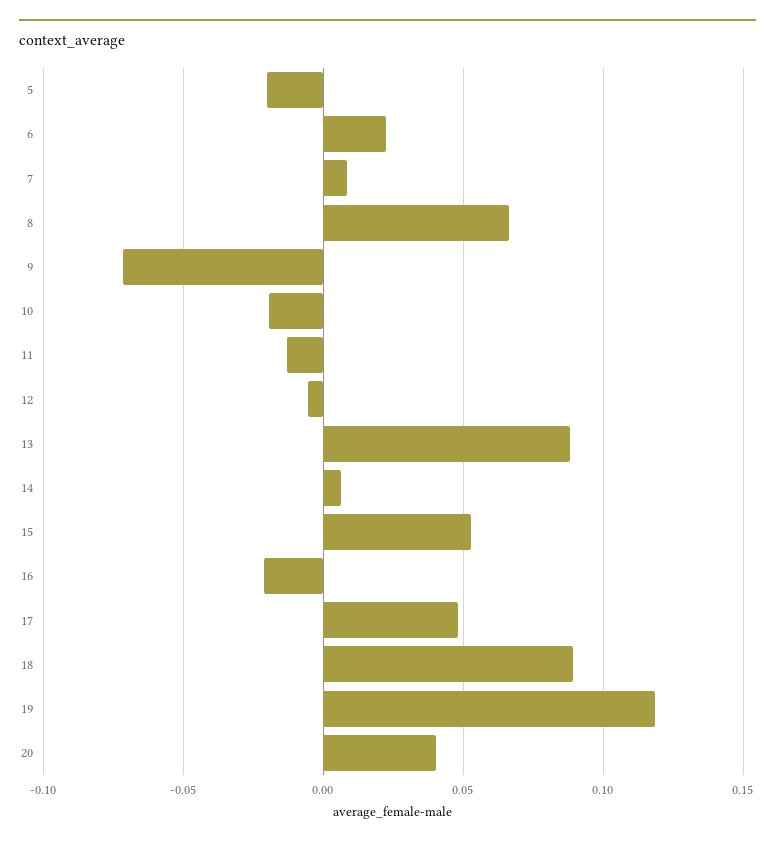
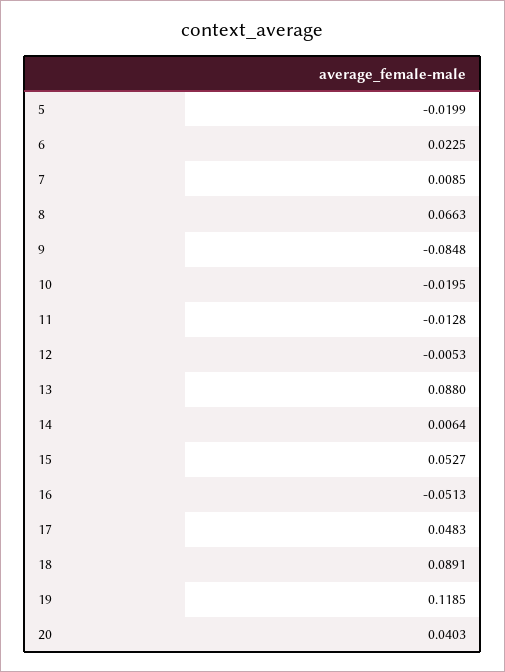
9: -0.07 -> -0.0848
16: -0.02 -> -0.0513

